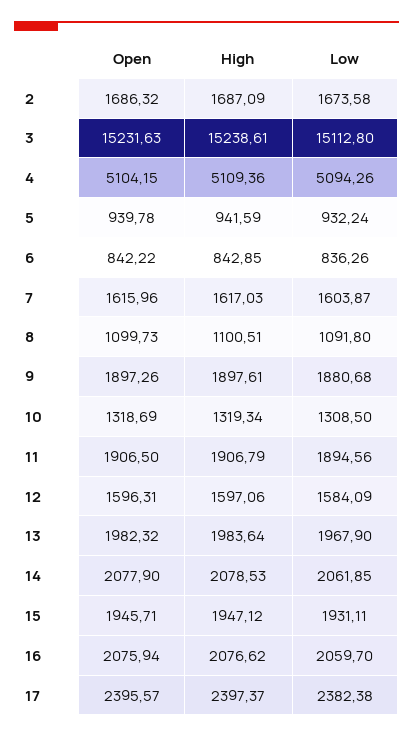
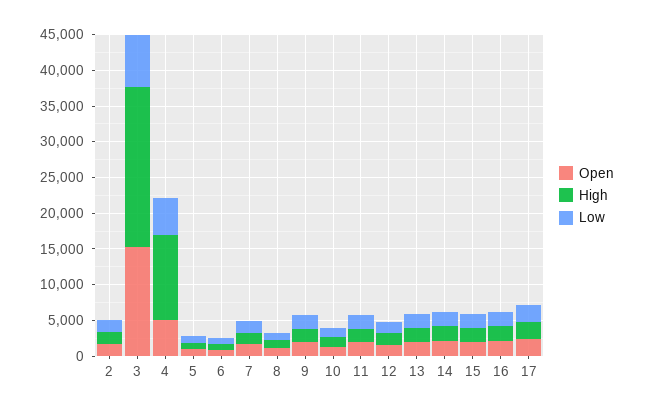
High, 3: 15238.61 -> 22500
Low, 3: 15112.8 -> 7500
High, 4: 5109.36 -> 12500

